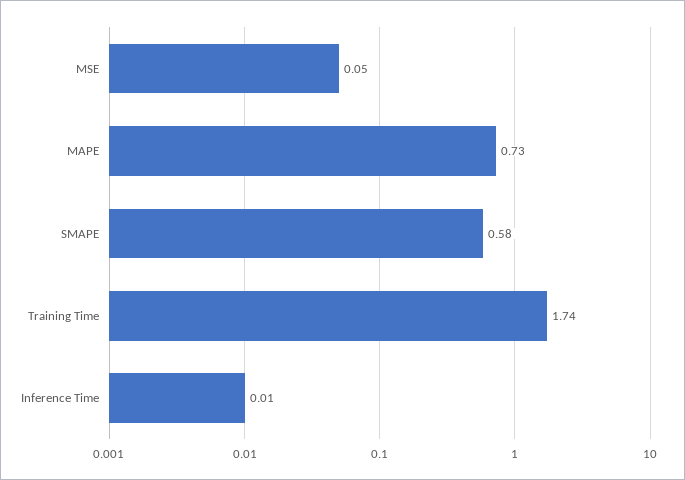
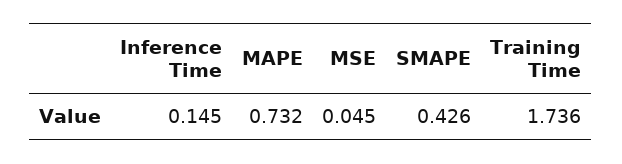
SMAPE: 0.58 -> 0.426
Inference Time: 0.01 -> 0.145

